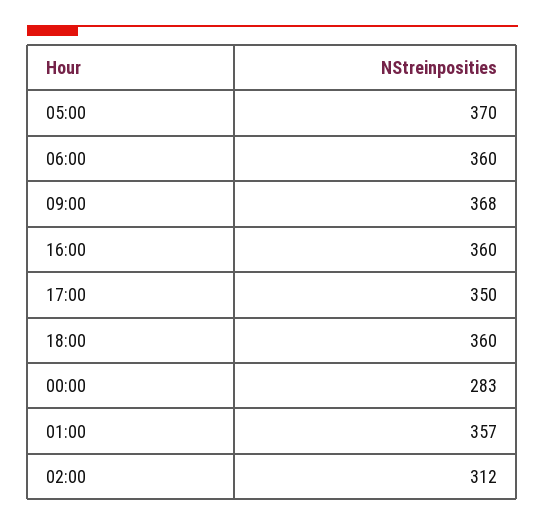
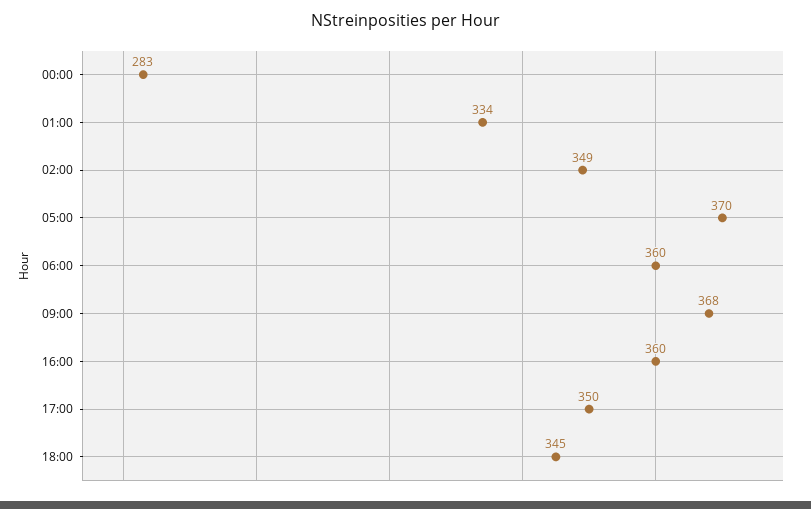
18:00: 360 -> 345
01:00: 357 -> 334
02:00: 312 -> 349

